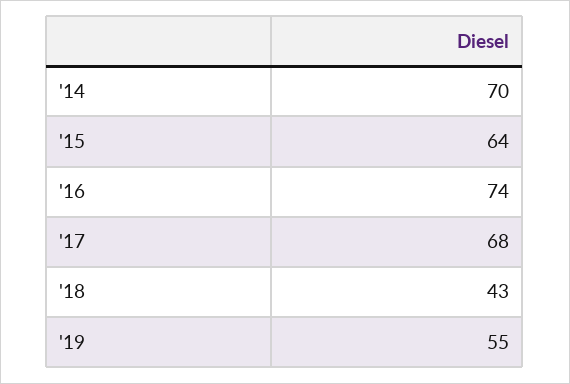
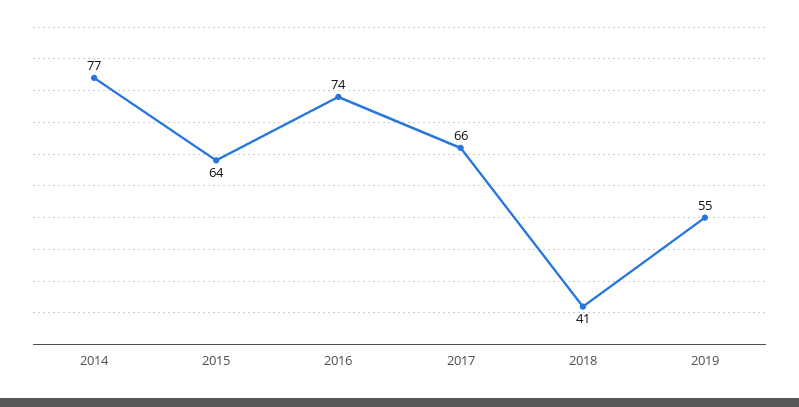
'14: 70 -> 77
'17: 68 -> 66
'18: 43 -> 41

